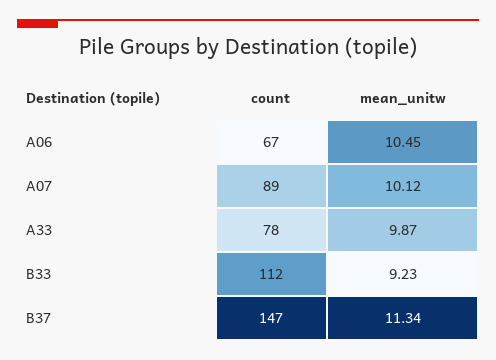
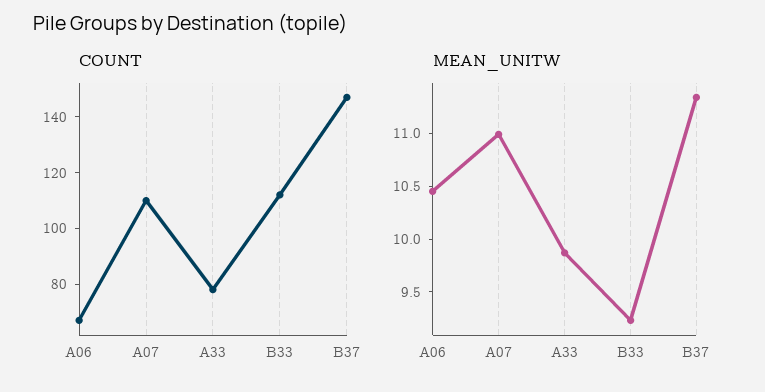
count, A07: 89 -> 110
mean_unitw, A07: 10.12 -> 11

